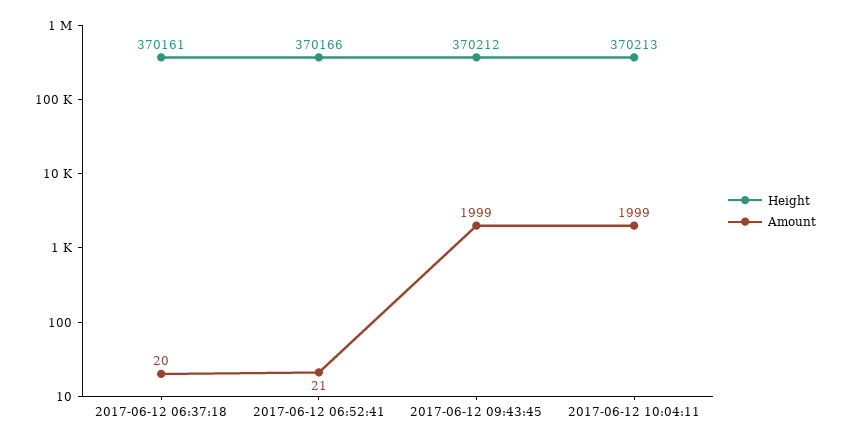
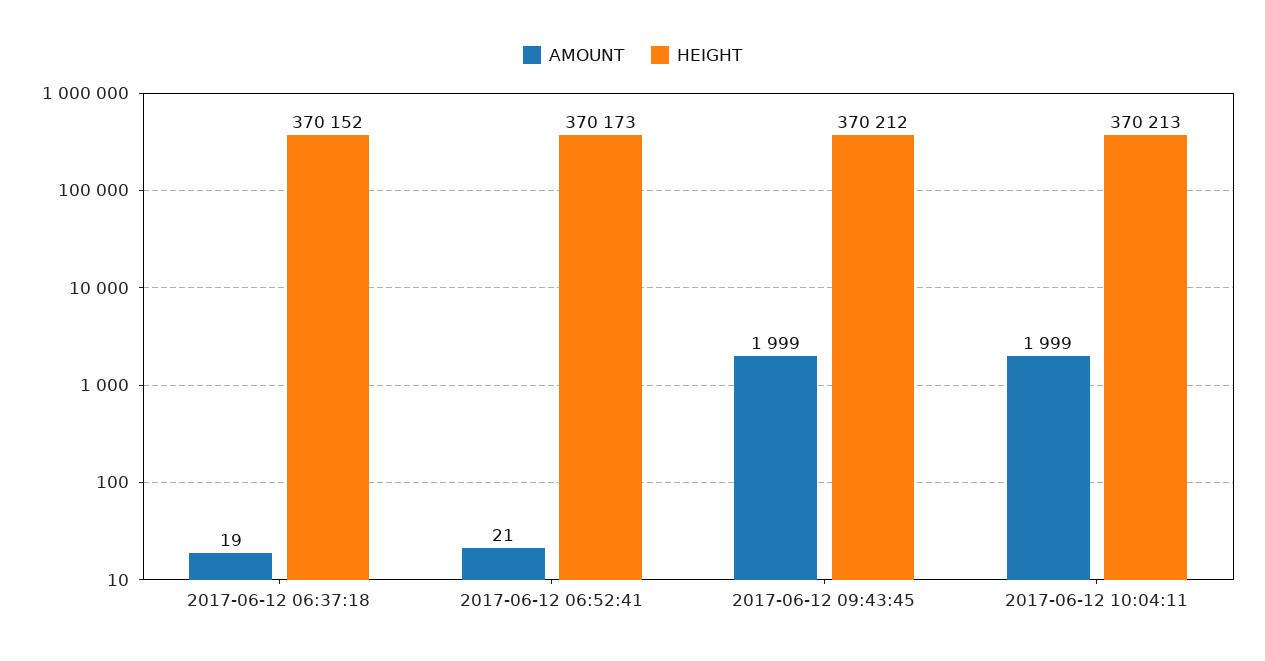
Height, 2017-06-12 06:37:18: 370161 -> 370152
Amount, 2017-06-12 06:37:18: 20 -> 19
Height, 2017-06-12 06:52:41: 370166 -> 370173

